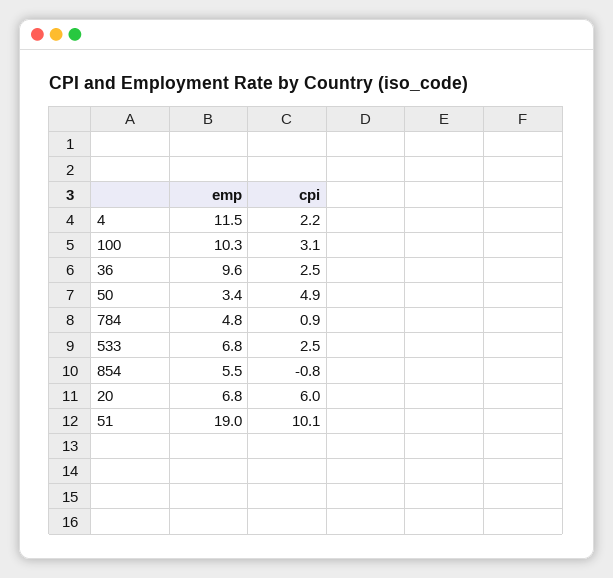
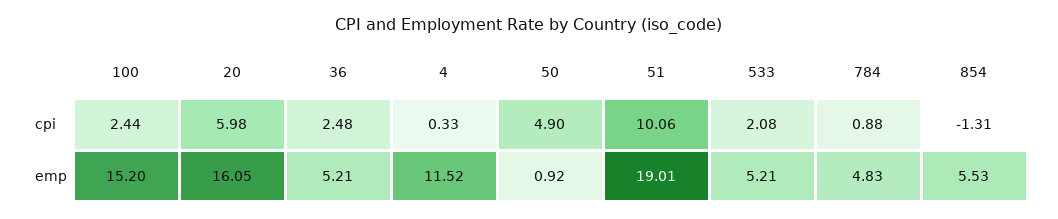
cpi, 4: 2.2 -> 0.33
emp, 100: 10.3 -> 15.2
cpi, 100: 3.1 -> 2.44
emp, 36: 9.6 -> 5.21
emp, 50: 3.4 -> 0.92
emp, 533: 6.8 -> 5.21
cpi, 533: 2.5 -> 2.08
cpi, 854: -0.8 -> -1.31
emp, 20: 6.8 -> 16.05

